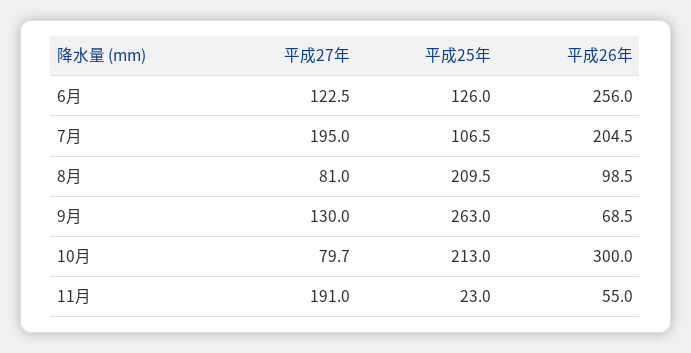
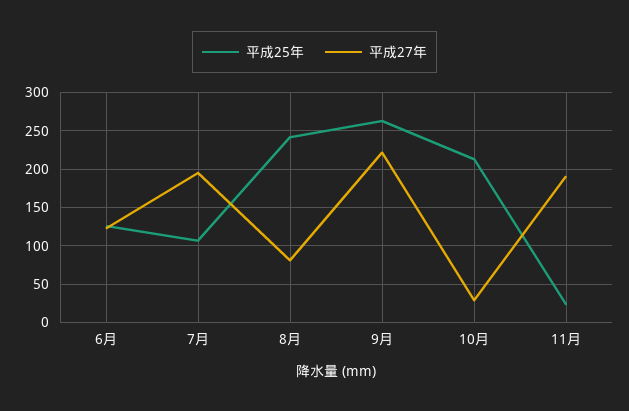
平成26年, 6月: 256 -> none
平成26年, 7月: 204.5 -> none
平成25年, 8月: 209.5 -> 240
平成26年, 8月: 98.5 -> none
平成27年, 9月: 130 -> 220
平成26年, 9月: 68.5 -> none
平成27年, 10月: 79.7 -> 30
平成26年, 10月: 300 -> none
平成26年, 11月: 55 -> none

